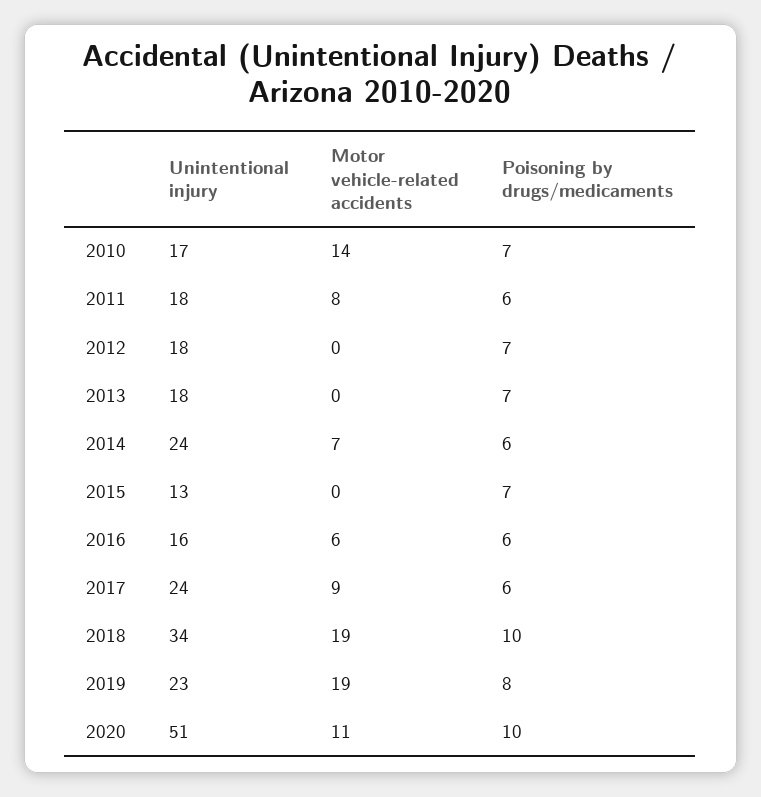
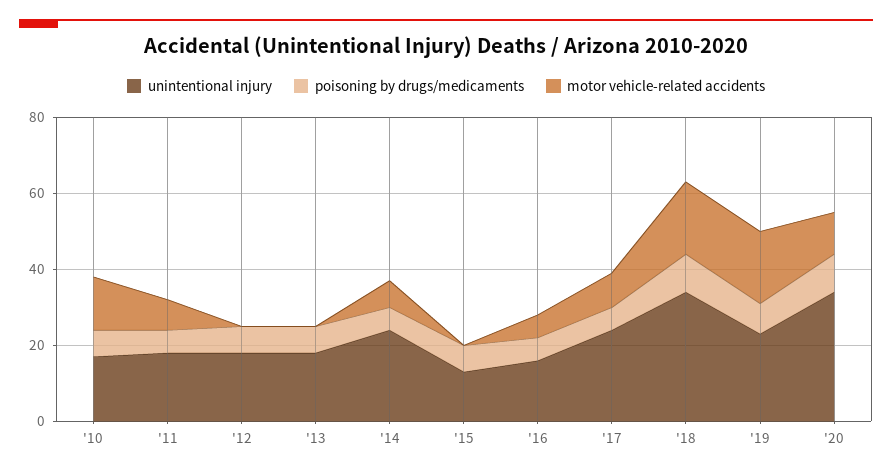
Unintentional injury, 2020: 51 -> 35

